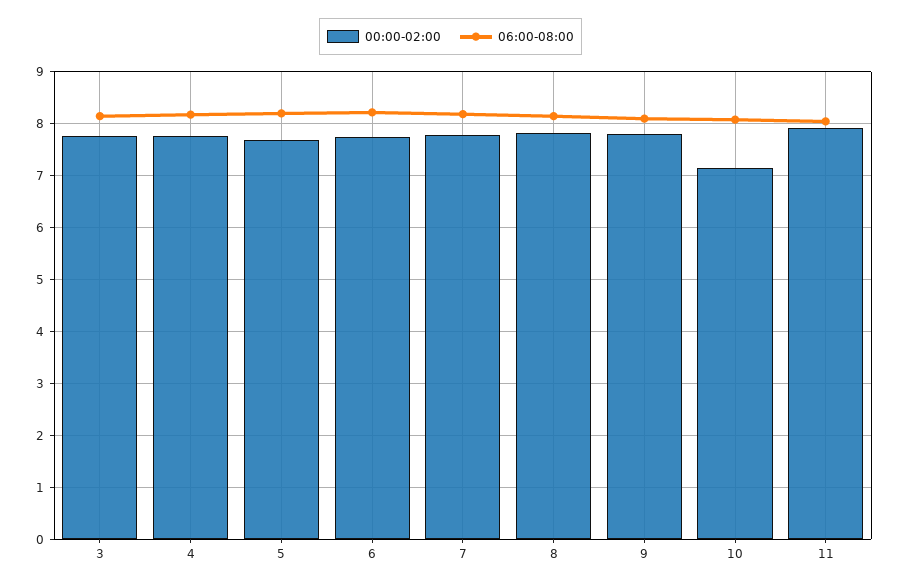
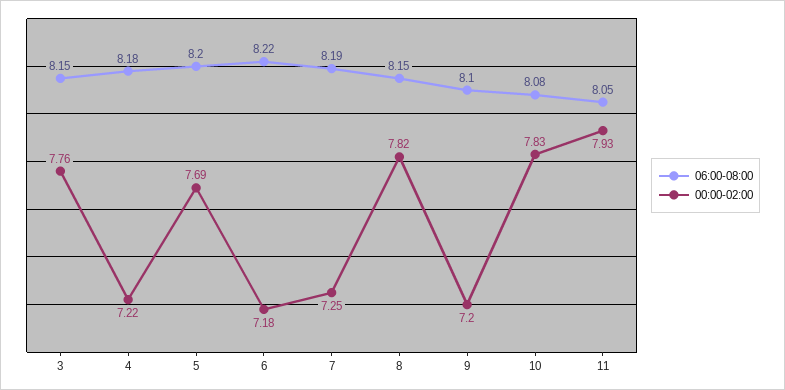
00:00-02:00, 4: 7.8 -> 7.22
00:00-02:00, 6: 7.8 -> 7.18
00:00-02:00, 7: 7.8 -> 7.25
00:00-02:00, 9: 7.8 -> 7.2
00:00-02:00, 10: 7.2 -> 7.83

